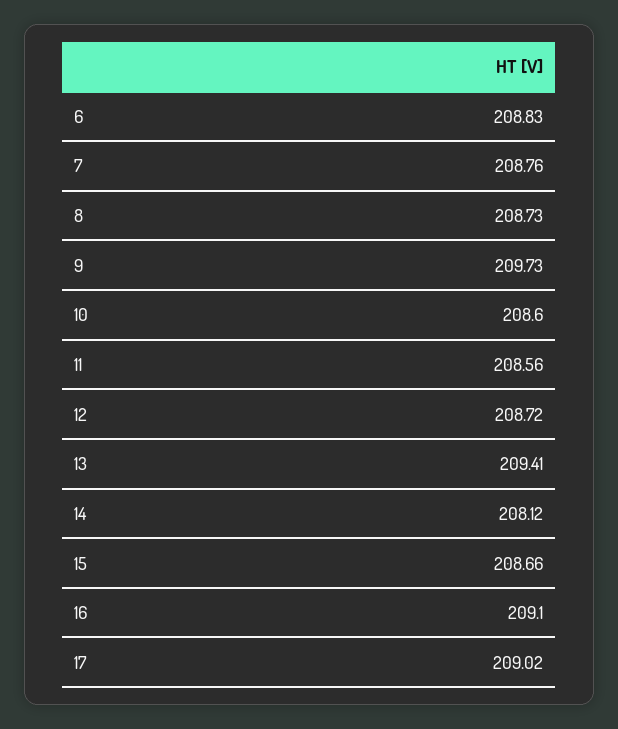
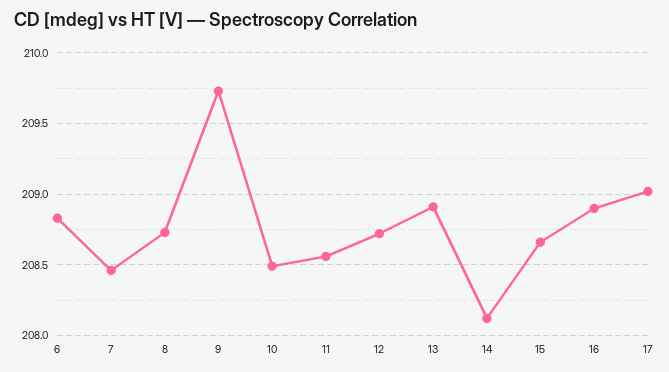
7: 208.76 -> 208.45
10: 208.6 -> 208.5
13: 209.41 -> 208.9
16: 209.1 -> 208.9

